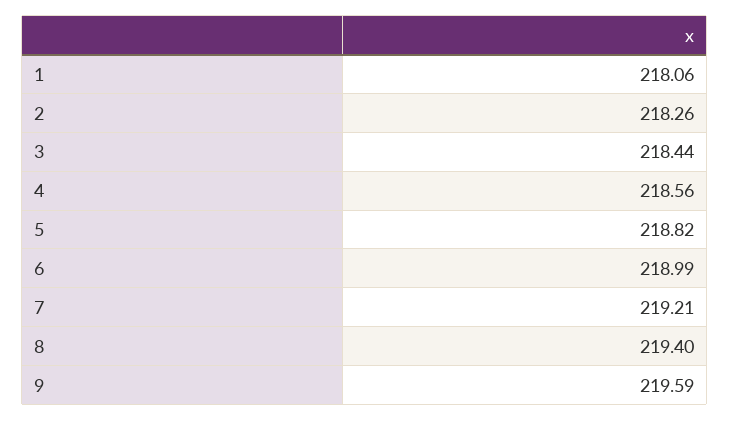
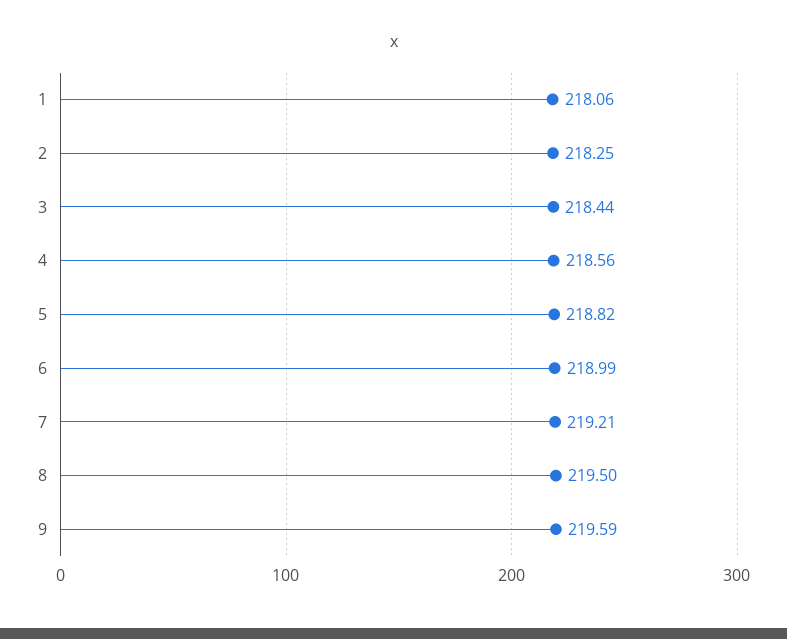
2: 218.26 -> 218.25
8: 219.4 -> 219.5

